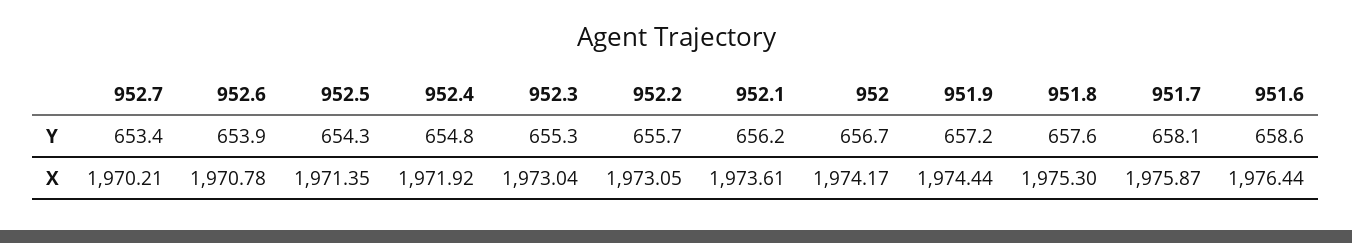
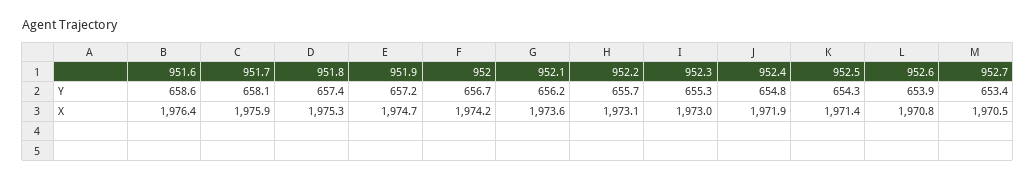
951.8, Y: 657.6 -> 657.4
952.7, X: 1970.21 -> 1970.5
951.9, X: 1974.44 -> 1974.7

